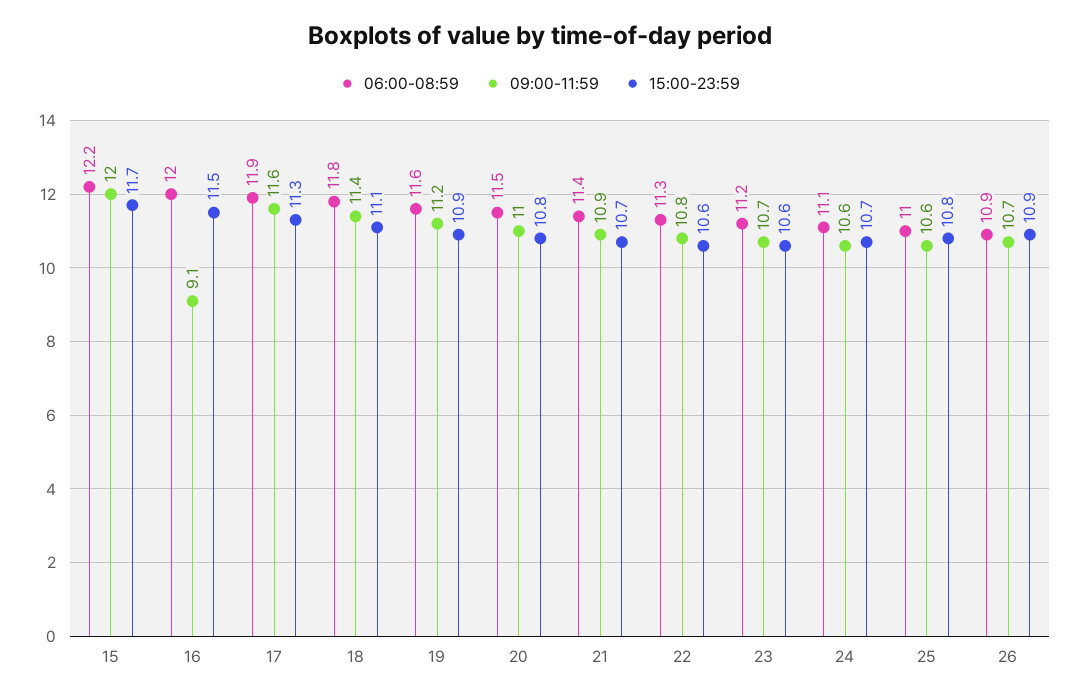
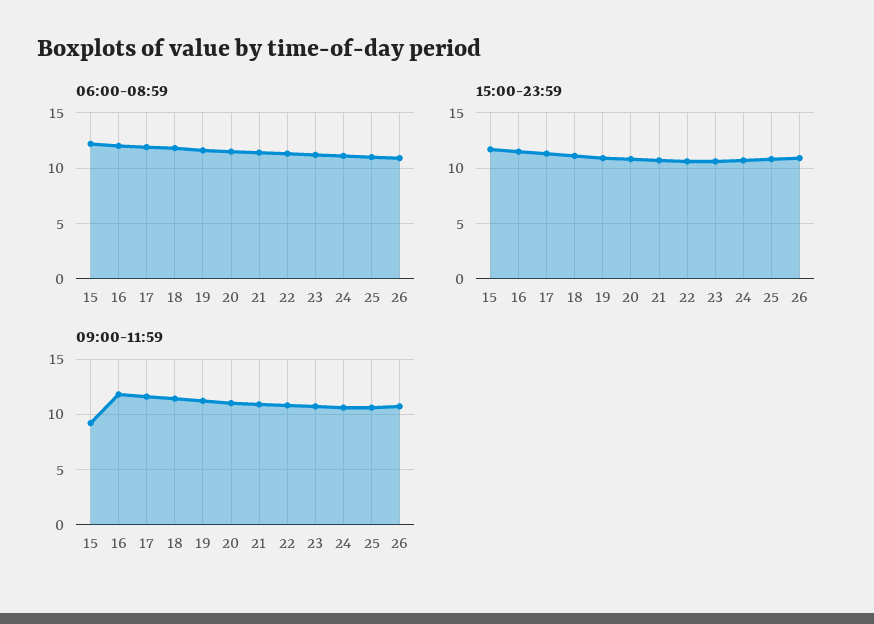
09:00-11:59, 15: 12 -> 9
09:00-11:59, 16: 9.1 -> 12

